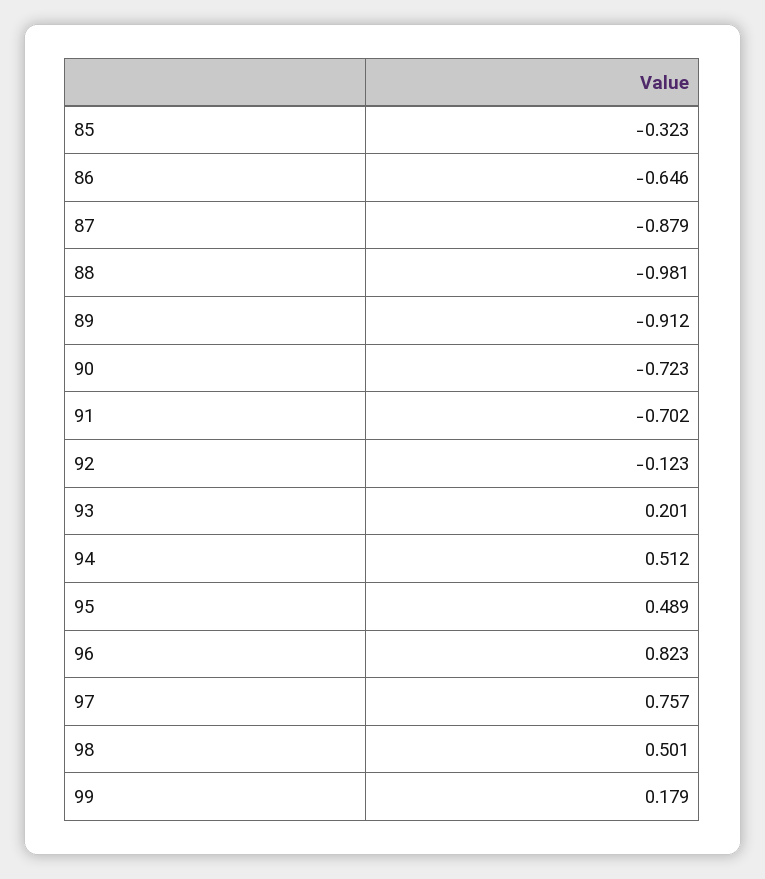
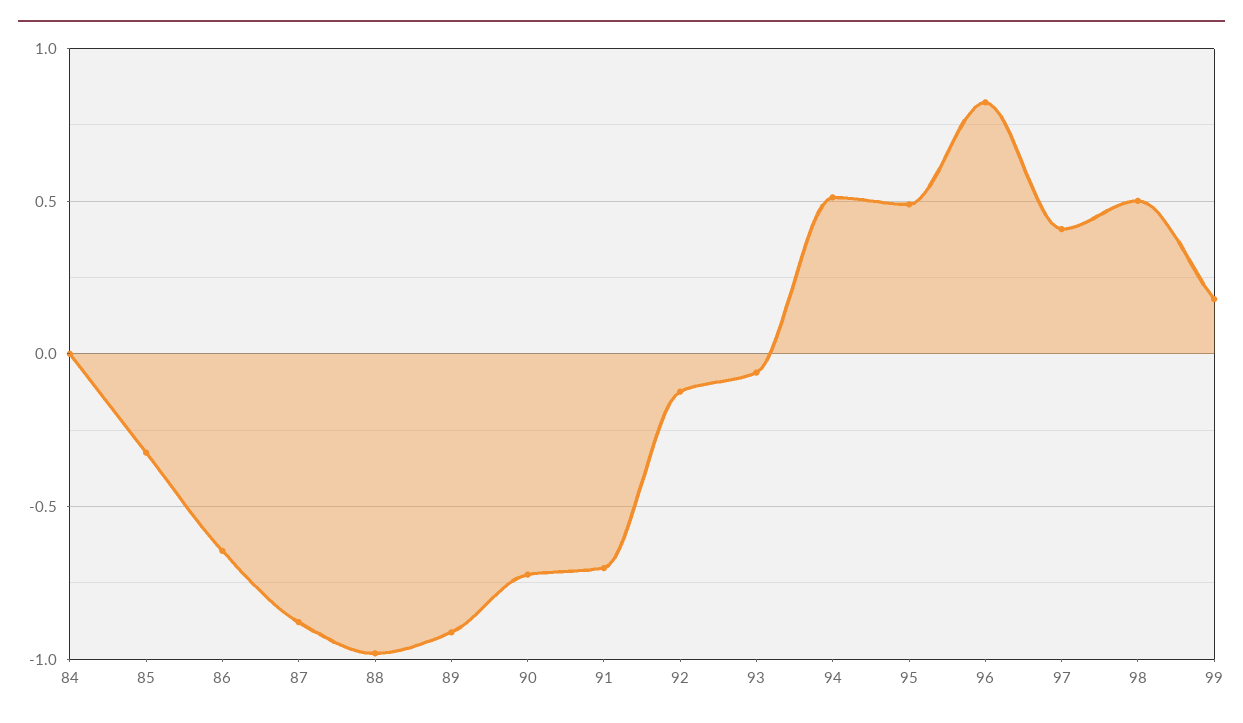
93: 0.201 -> -0.05
97: 0.757 -> 0.4
84: none -> 0

